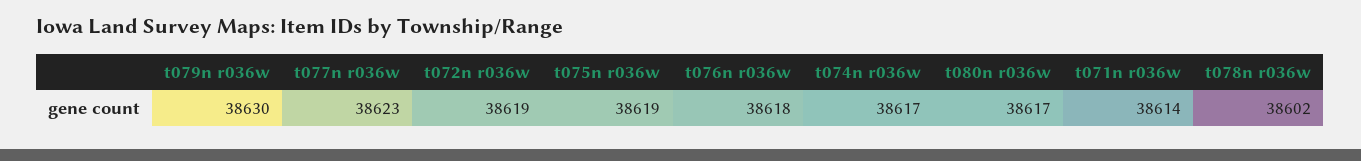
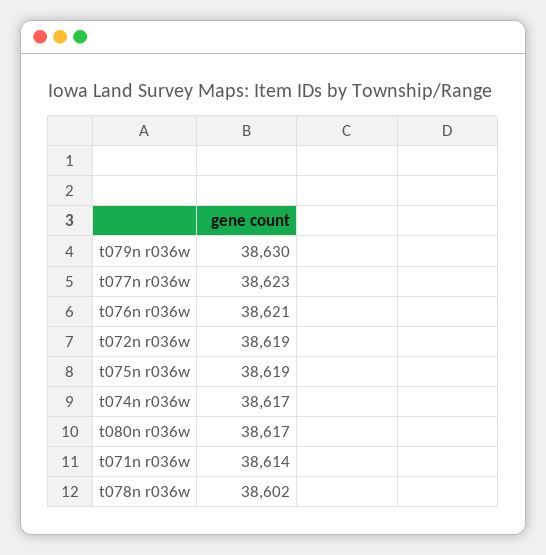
t076n r036w: 38618 -> 38621

